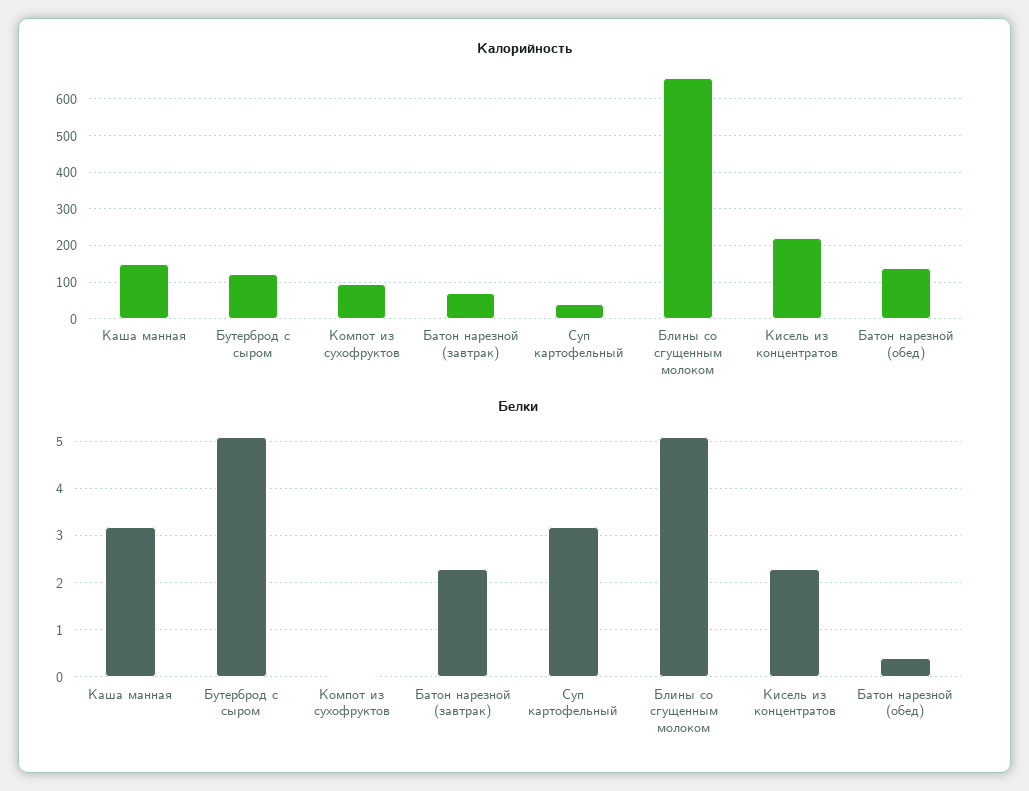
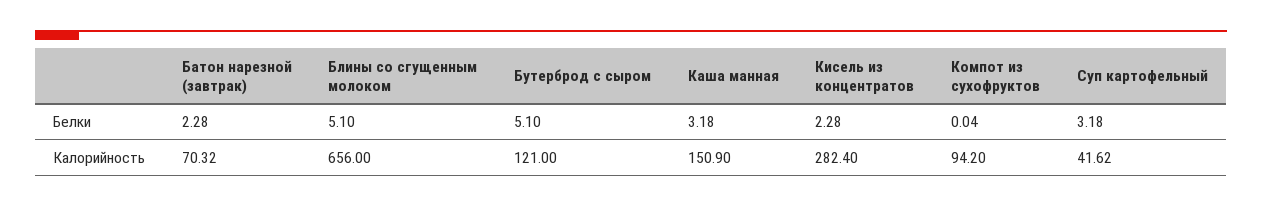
Калорийность, Кисель из концентратов: 220 -> 282.4
Калорийность, Батон нарезной (обед): 140 -> none
Белки, Батон нарезной (обед): 0.4 -> none

